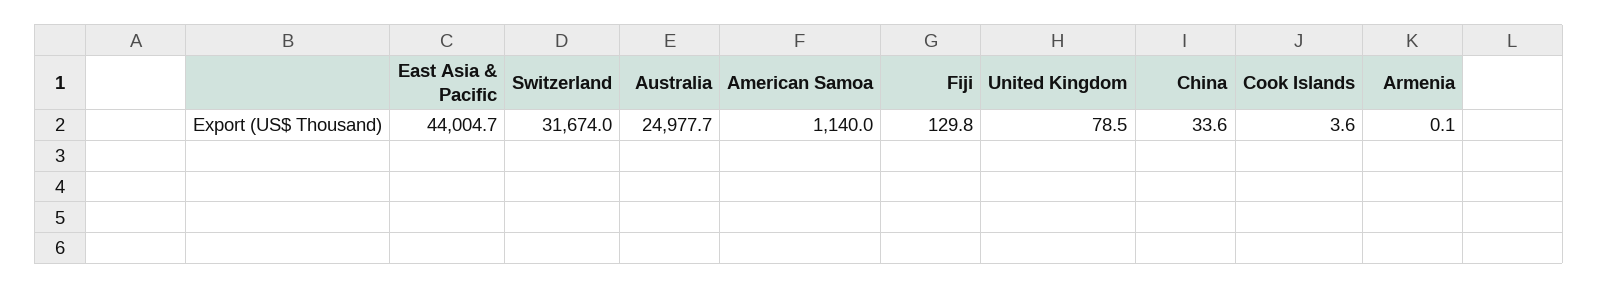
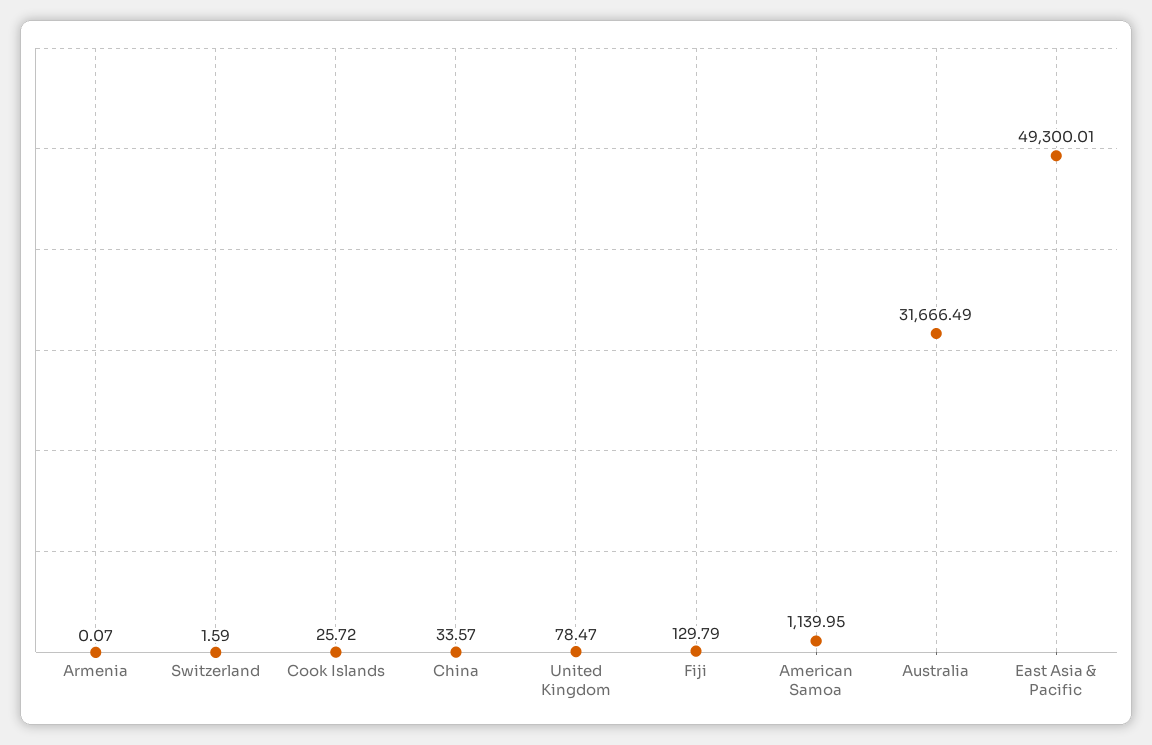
East Asia & Pacific: 44004.7 -> 49300.01
Switzerland: 31674 -> 1.59
Australia: 24977.7 -> 31666.49
Cook Islands: 3.6 -> 25.72

